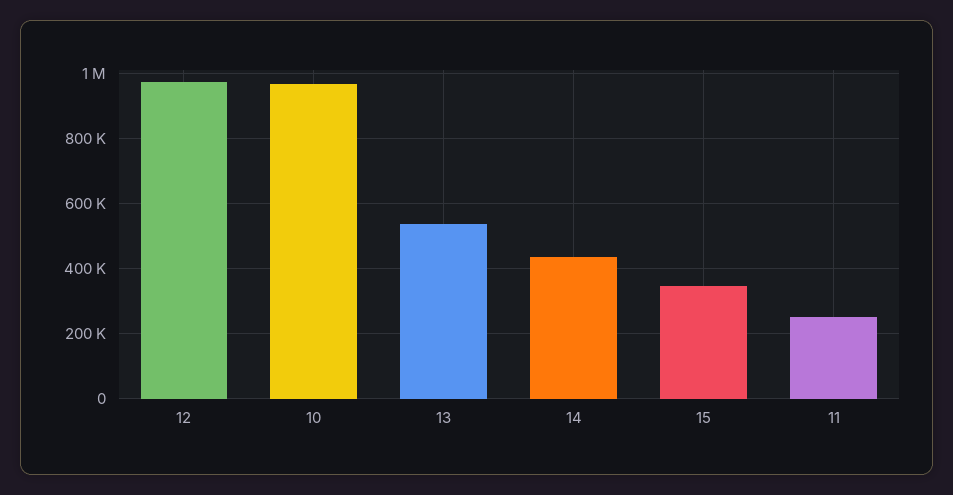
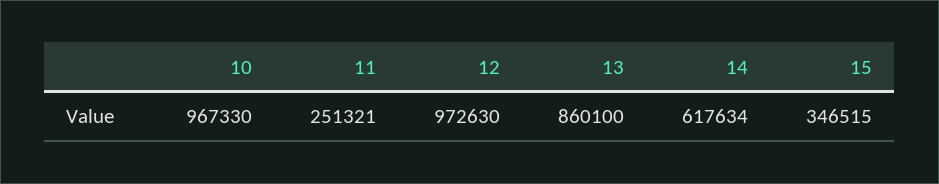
13: 540000 -> 860100
14: 440000 -> 617634

